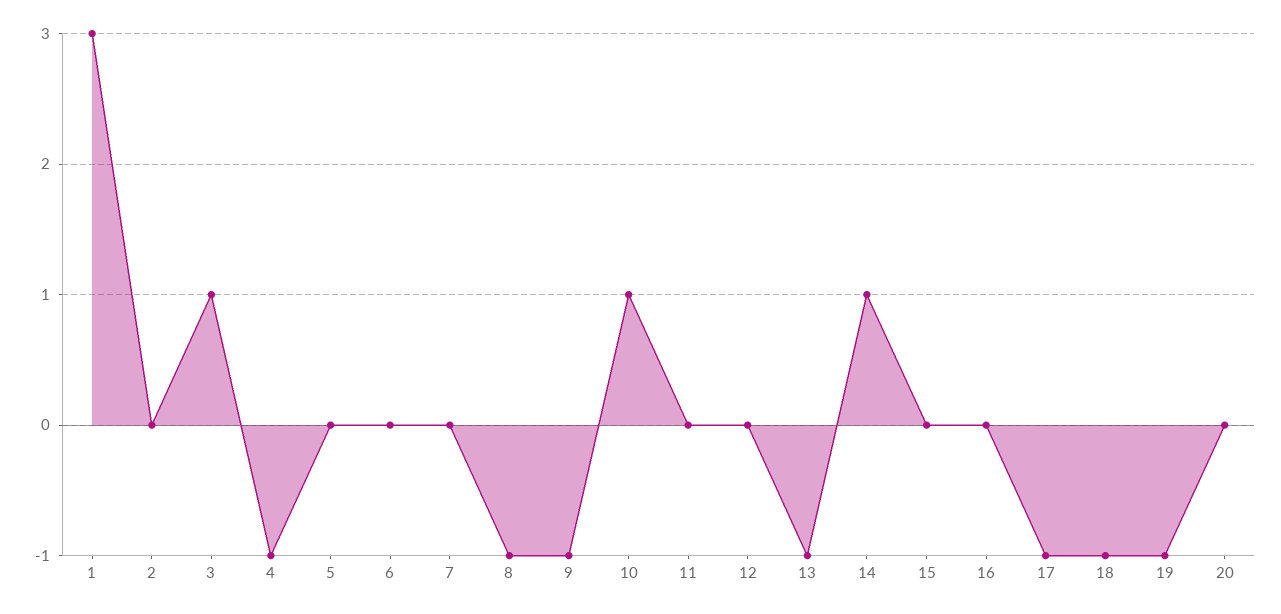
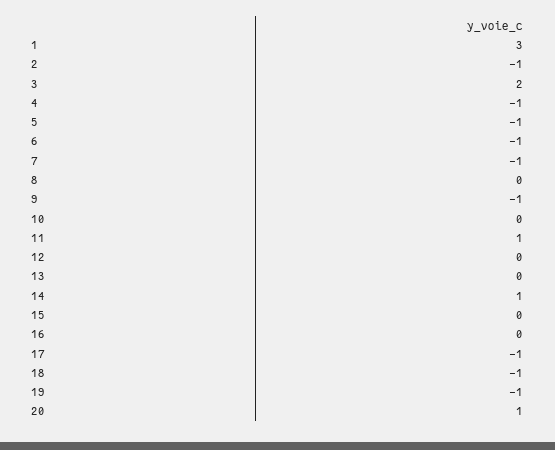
2: 0 -> -1
3: 1 -> 2
5: 0 -> -1
6: 0 -> -1
7: 0 -> -1
8: -1 -> 0
10: 1 -> 0
11: 0 -> 1
13: -1 -> 0
20: 0 -> 1

